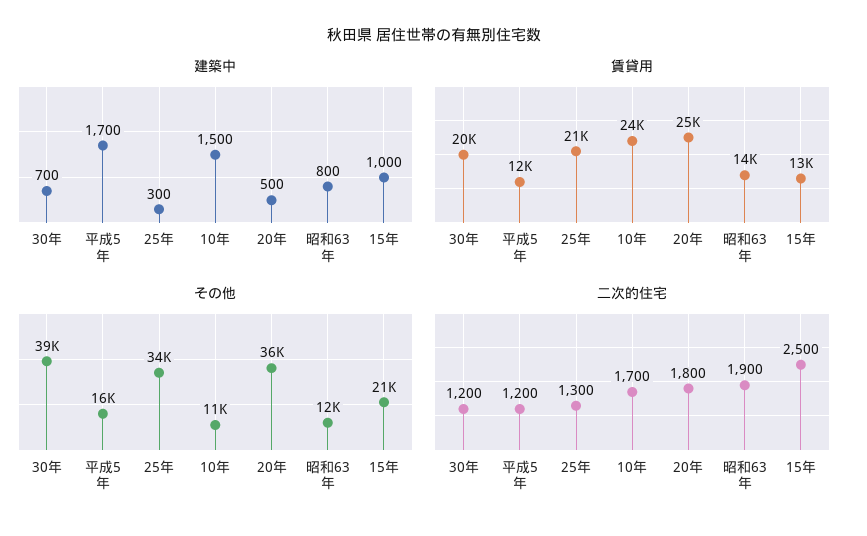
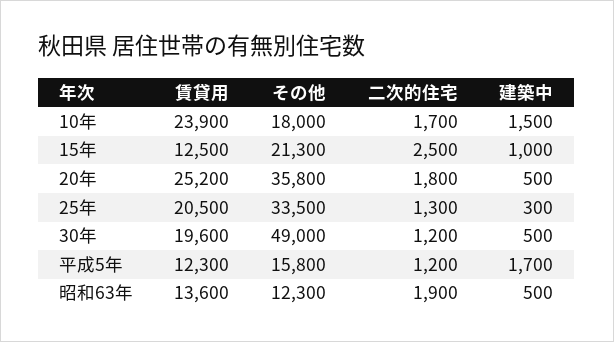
建築中, 30年: 700 -> 500
建築中, 昭和63年: 800 -> 500
その他, 30年: 39000 -> 49000
その他, 10年: 11000 -> 18000

